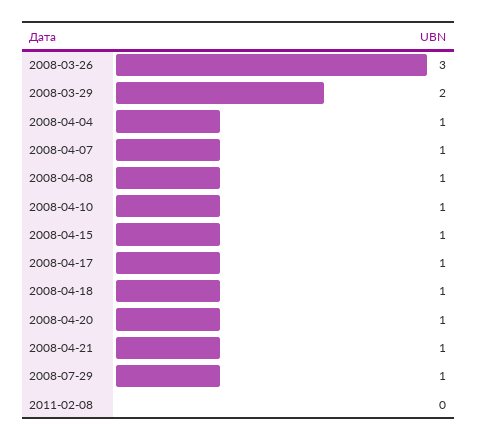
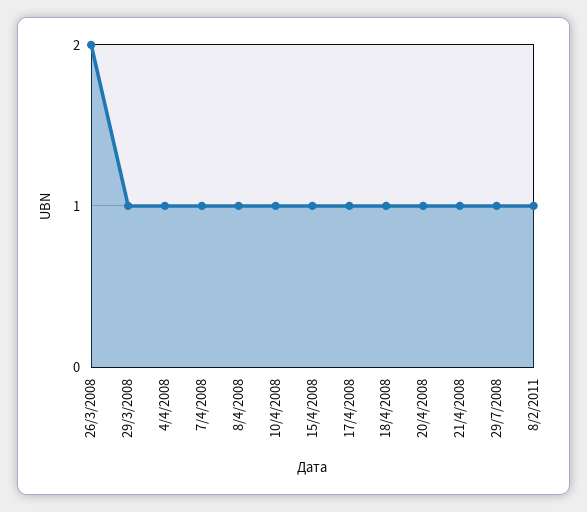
2008-03-26: 3 -> 2
2008-03-29: 2 -> 1
2011-02-08: 0 -> 1

